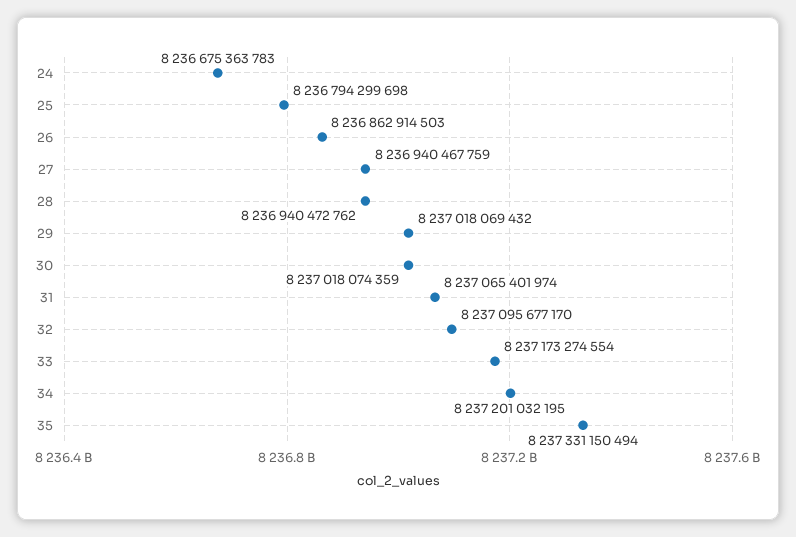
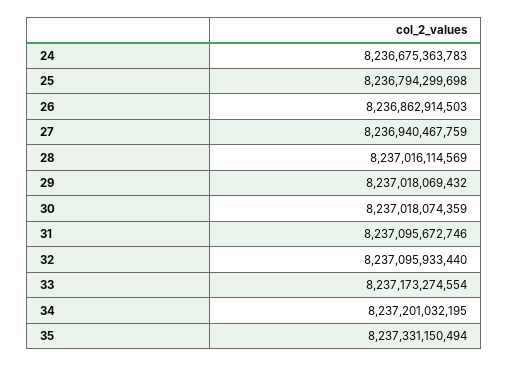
28: 8236940472762 -> 8237016114569
31: 8237065401974 -> 8237095672746
32: 8237095677170 -> 8237095933440

